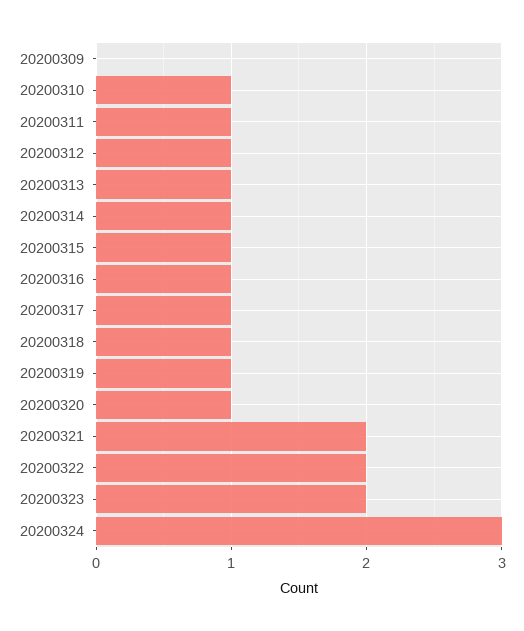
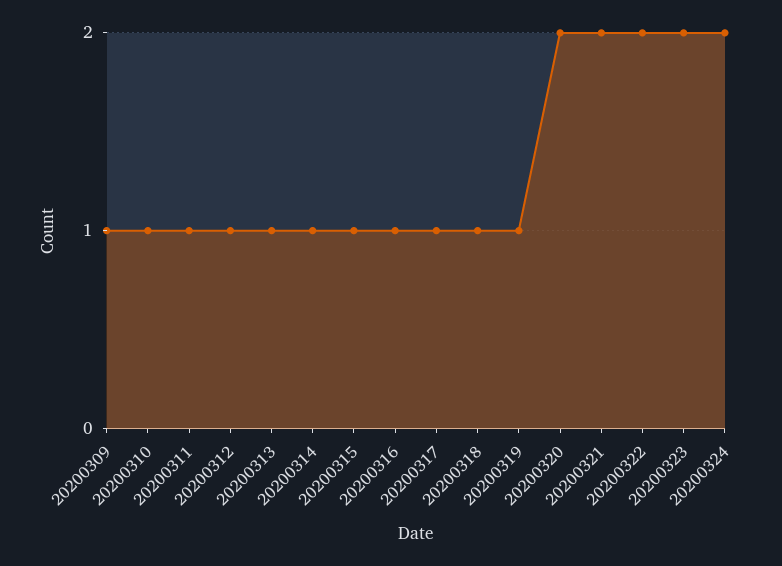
20200309: 0 -> 1
20200320: 1 -> 2
20200324: 3 -> 2

